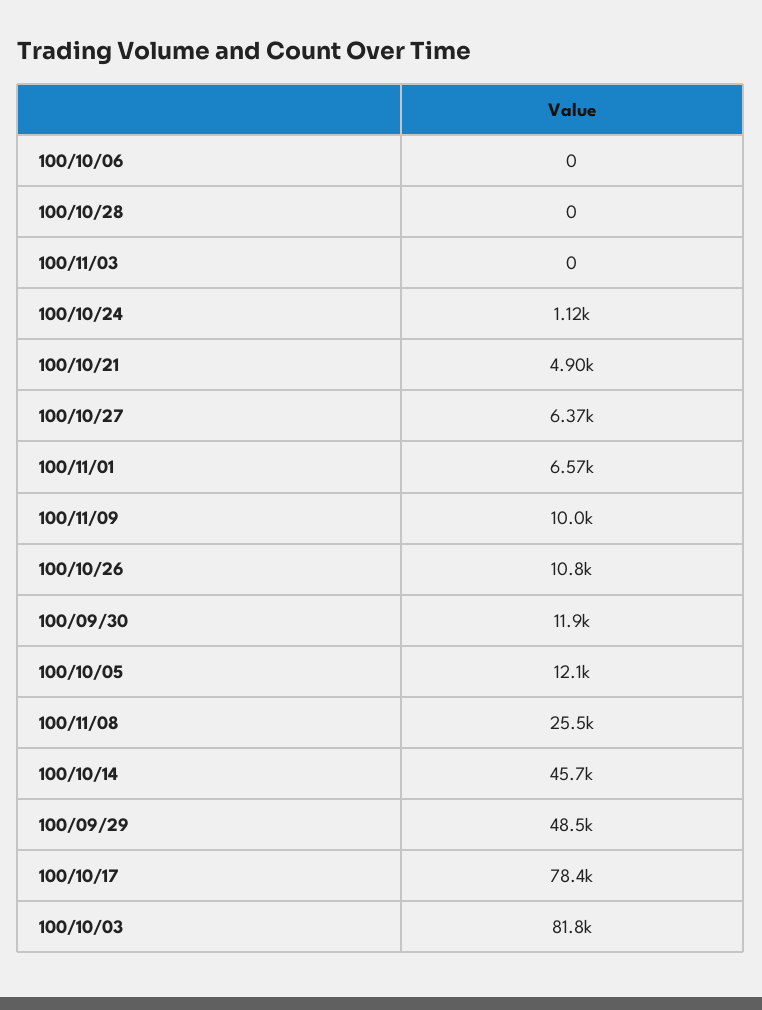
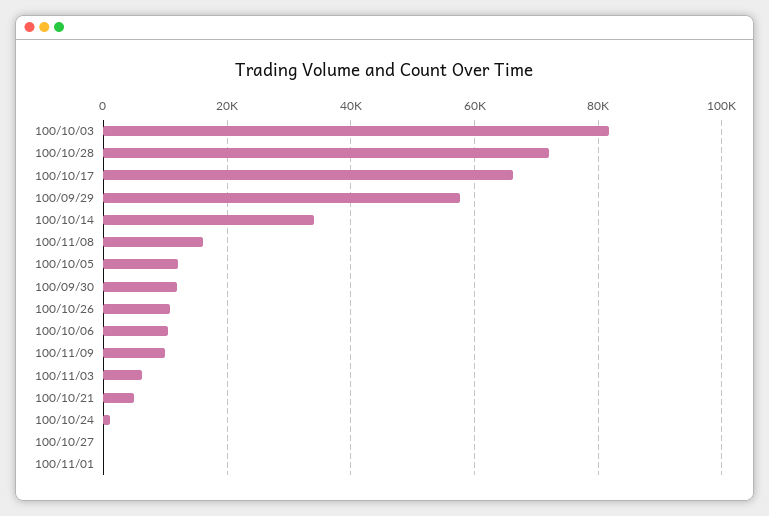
100/10/06: 0 -> 10000
100/10/28: 0 -> 72000
100/11/03: 0 -> 6000
100/10/27: 6370 -> 0
100/11/01: 6570 -> 0
100/11/08: 25500 -> 16000
100/10/14: 45700 -> 34000
100/09/29: 48500 -> 58000
100/10/17: 78400 -> 66000

